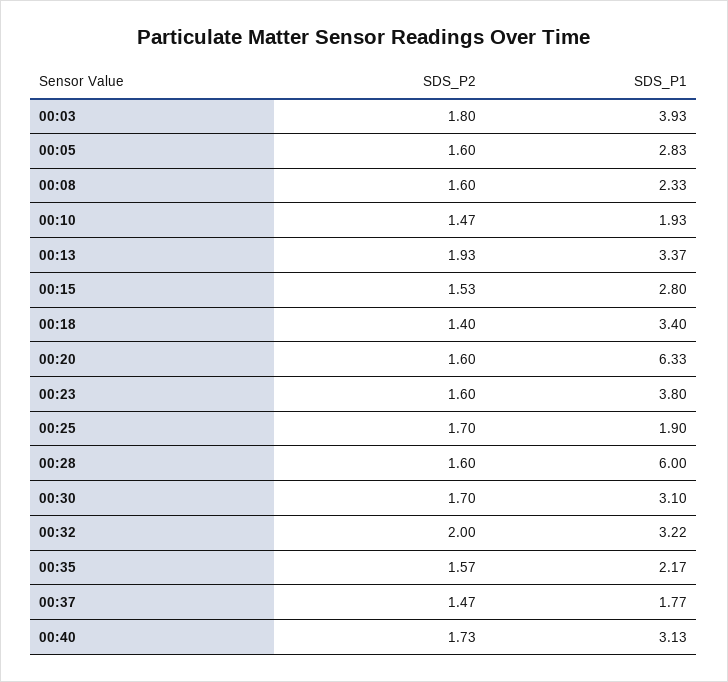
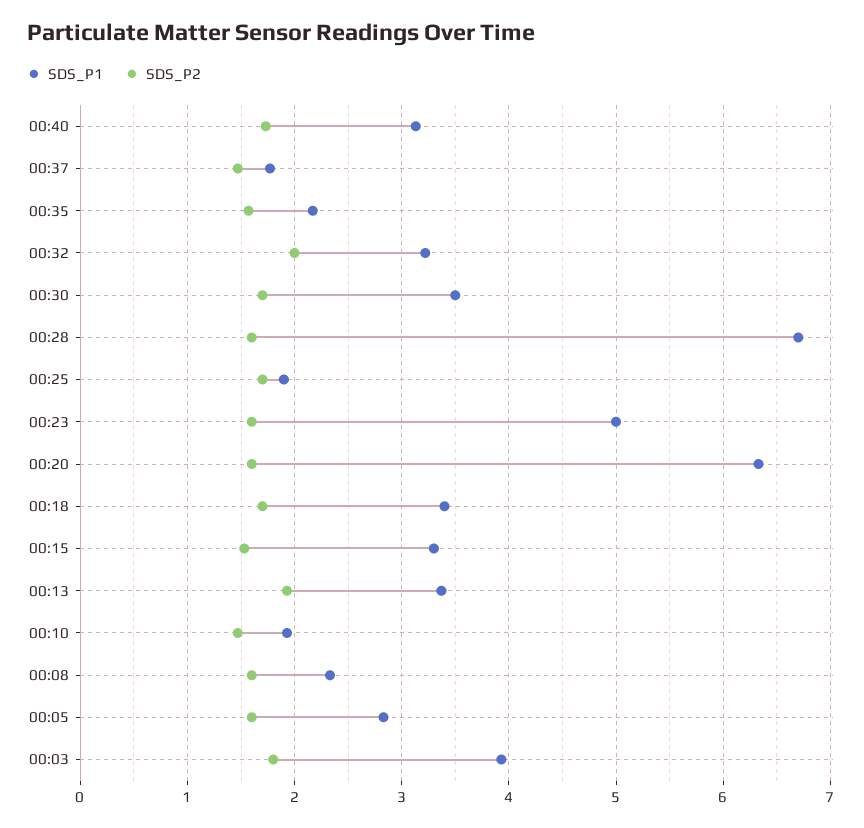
SDS_P1, 00:15: 2.8 -> 3.3
SDS_P2, 00:18: 1.4 -> 1.7
SDS_P1, 00:23: 3.8 -> 5
SDS_P1, 00:28: 6 -> 6.7
SDS_P1, 00:30: 3.1 -> 3.5

